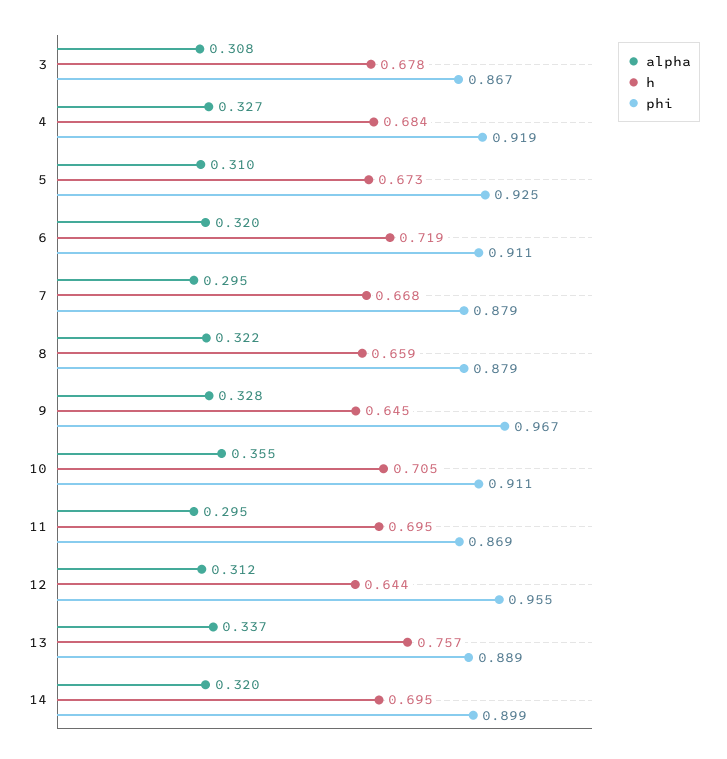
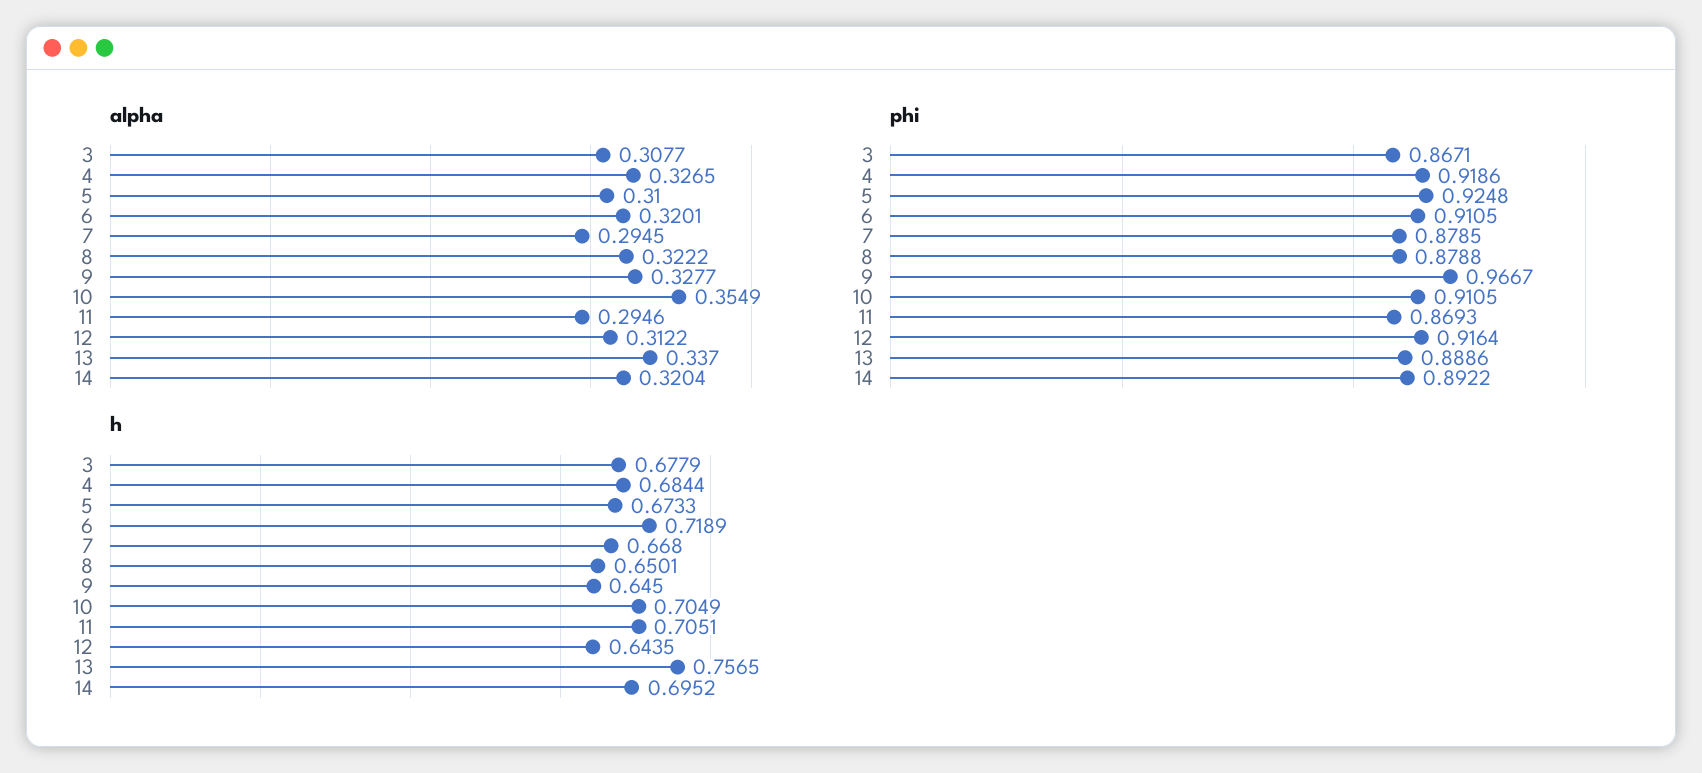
h, 8: 0.659 -> 0.6501
h, 11: 0.695 -> 0.7051
phi, 12: 0.955 -> 0.9164
phi, 14: 0.899 -> 0.8922

